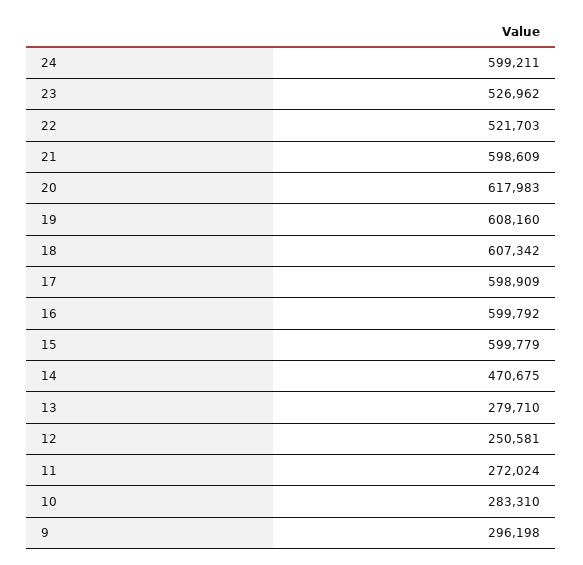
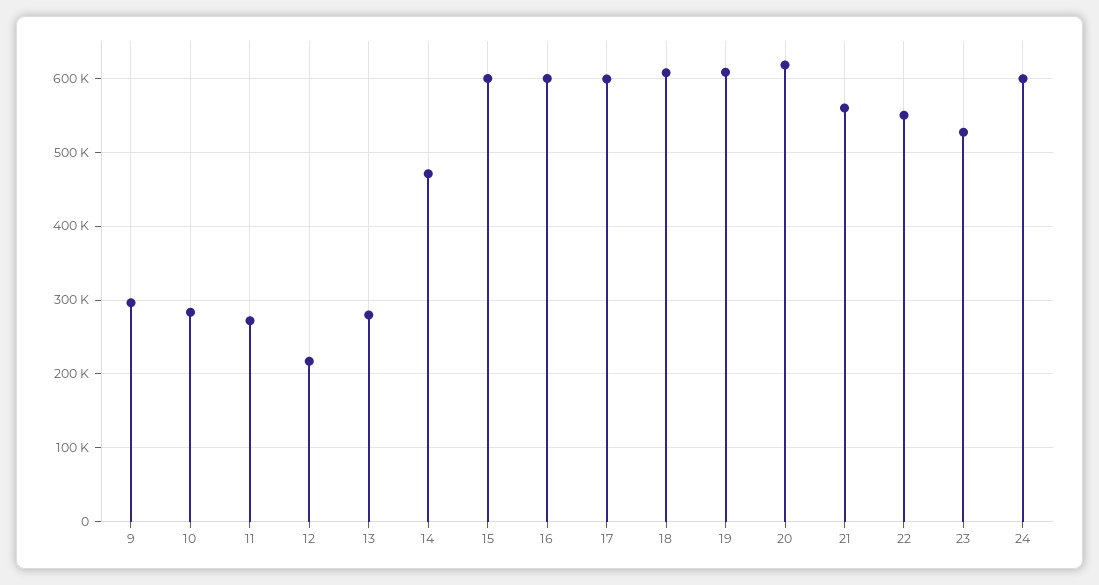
22: 521703 -> 550000
21: 598609 -> 560000
12: 250581 -> 220000

